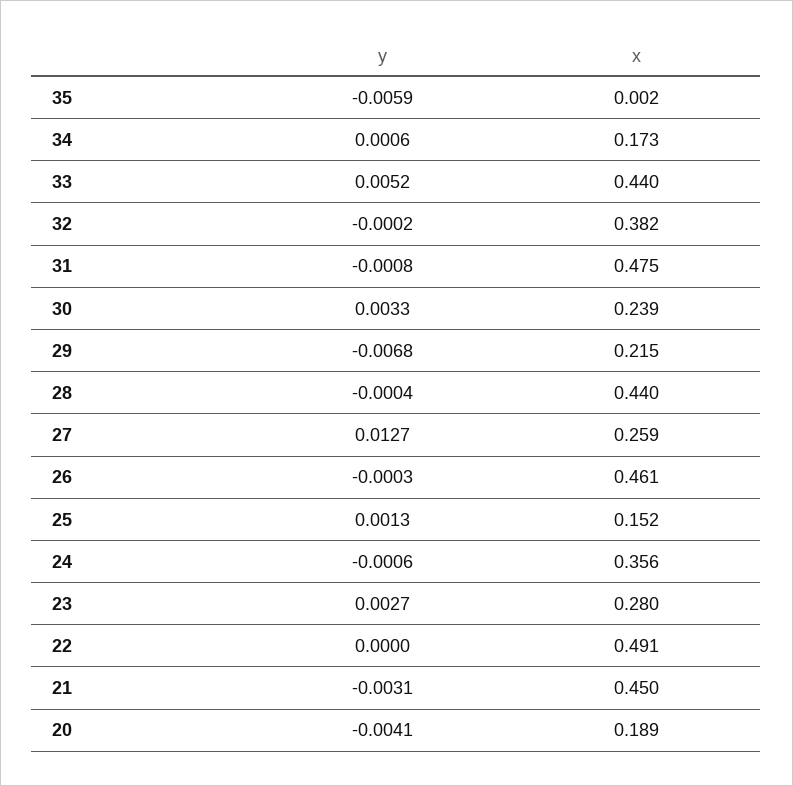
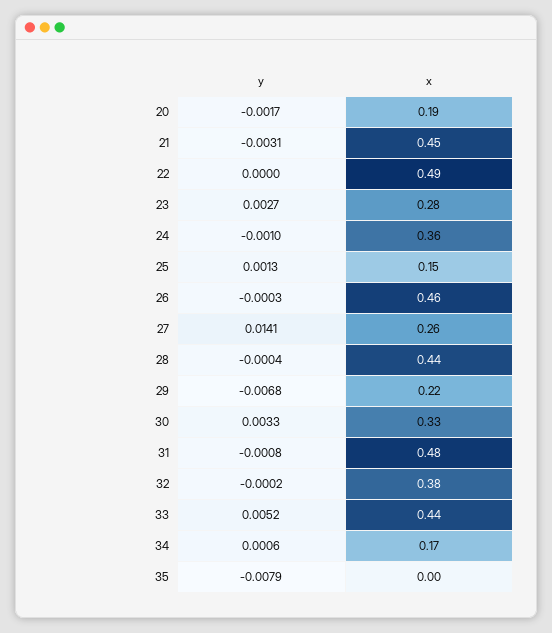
y, 35: -0.0059 -> -0.0079
x, 30: 0.239 -> 0.33
y, 27: 0.0127 -> 0.0141
y, 24: -0.0006 -> -0.001
y, 20: -0.0041 -> -0.0017

